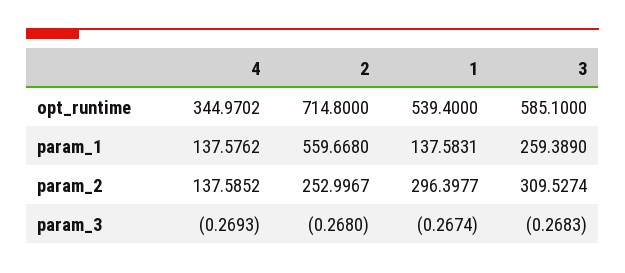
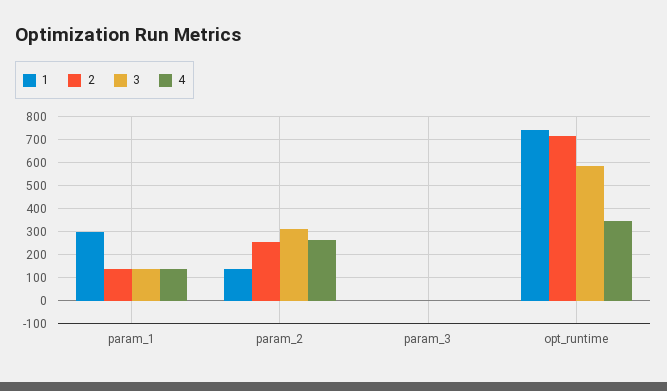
1, opt_runtime: 539.4 -> 750
2, param_1: 559.668 -> 150
1, param_1: 137.5831 -> 300
3, param_1: 259.389 -> 150
4, param_2: 137.5852 -> 250
1, param_2: 296.3977 -> 150

